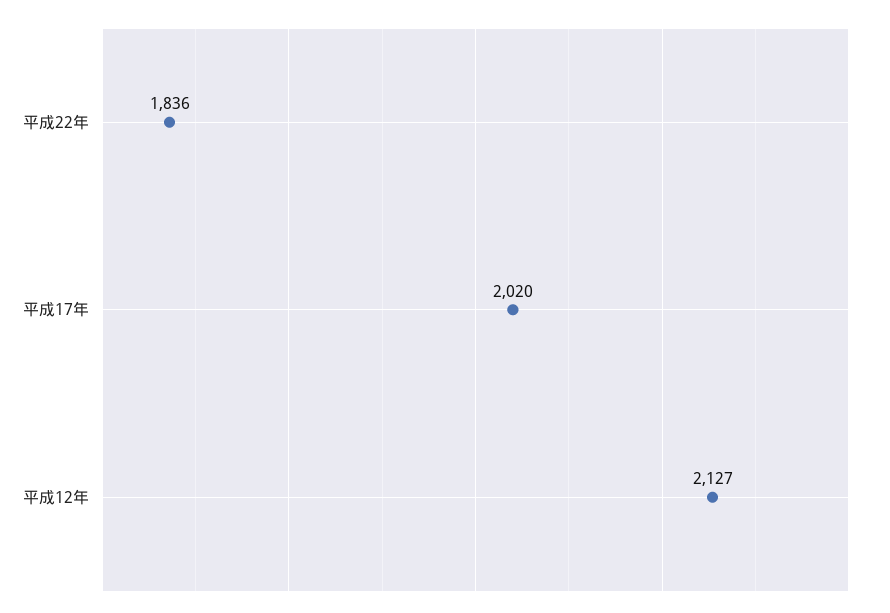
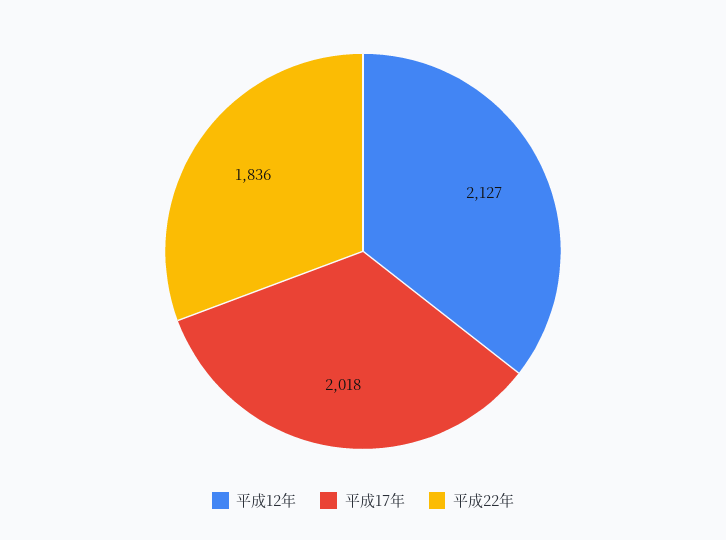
平成17年: 2020 -> 2018

